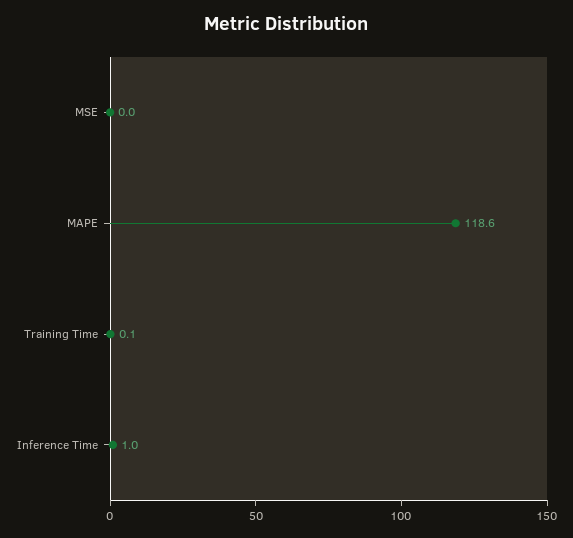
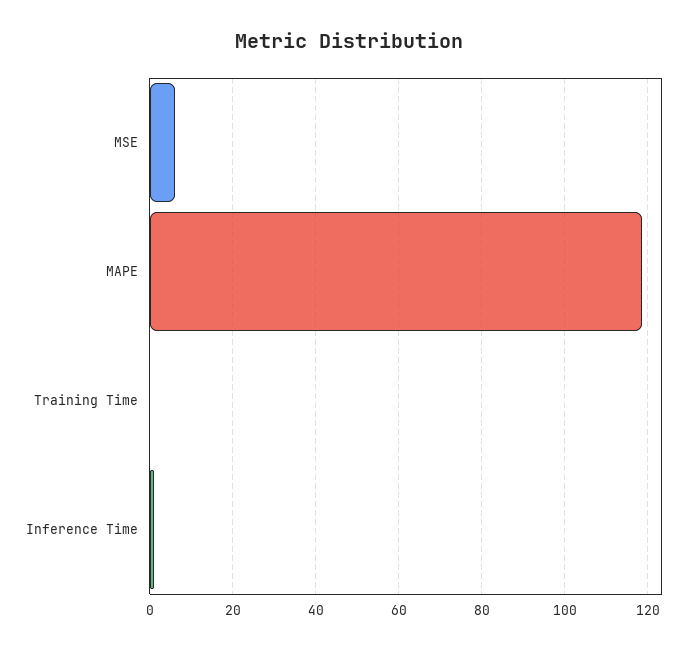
MSE: 0 -> 6

